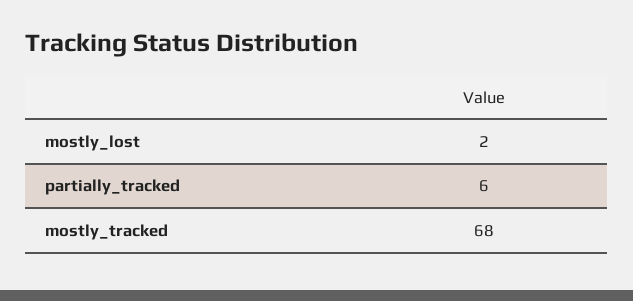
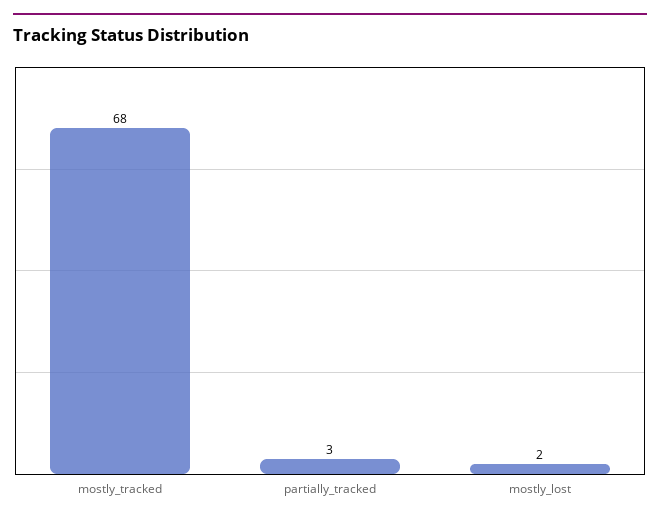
partially_tracked: 6 -> 3

